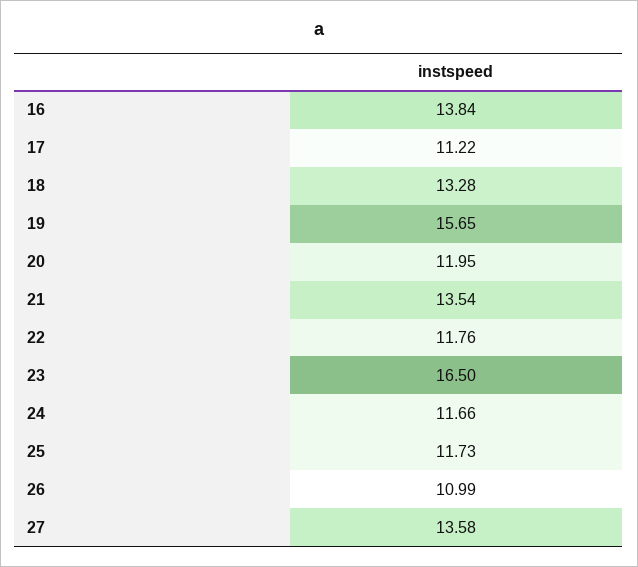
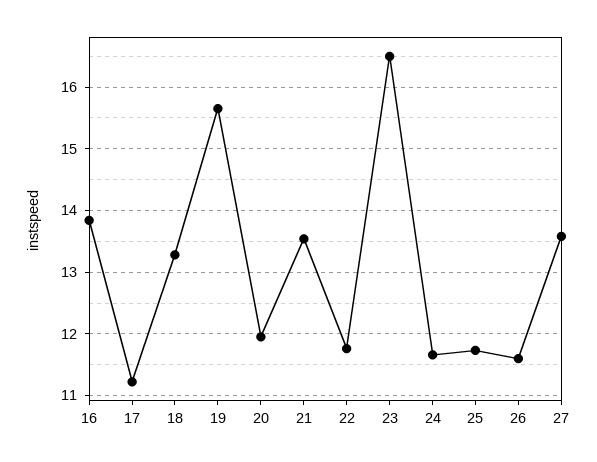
26: 10.99 -> 11.6

